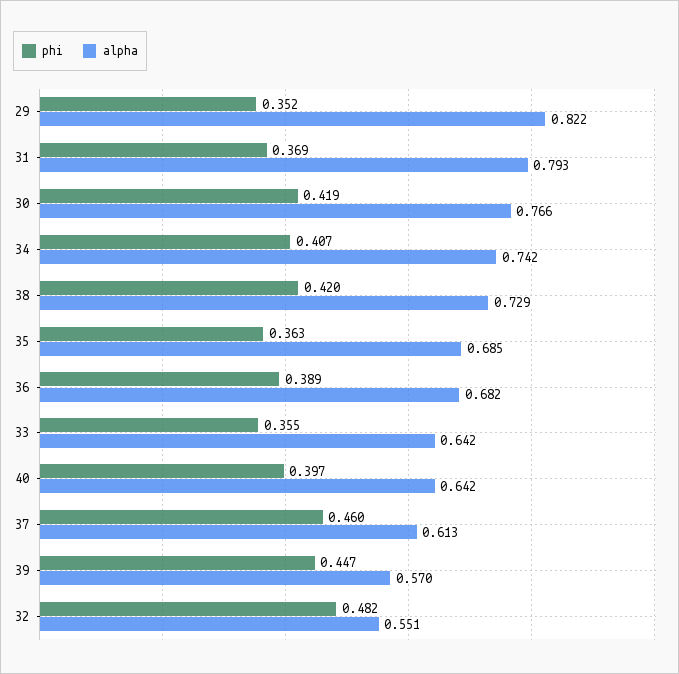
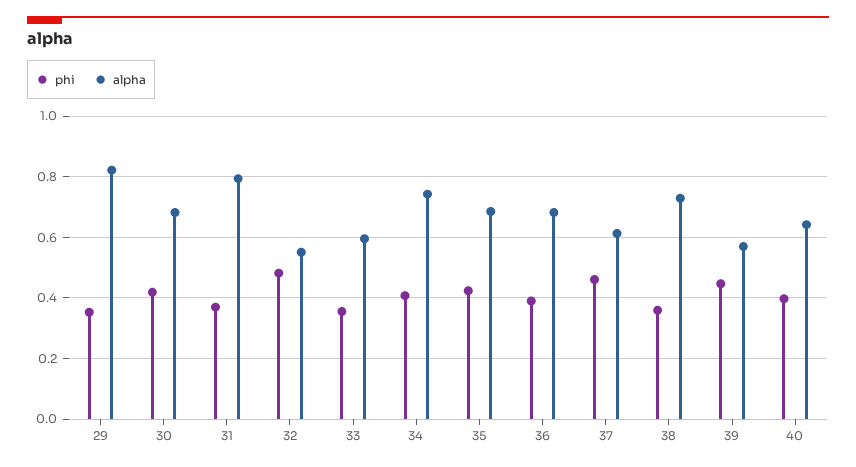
alpha, 30: 0.766 -> 0.68
phi, 38: 0.42 -> 0.36
phi, 35: 0.363 -> 0.42
alpha, 33: 0.642 -> 0.6

